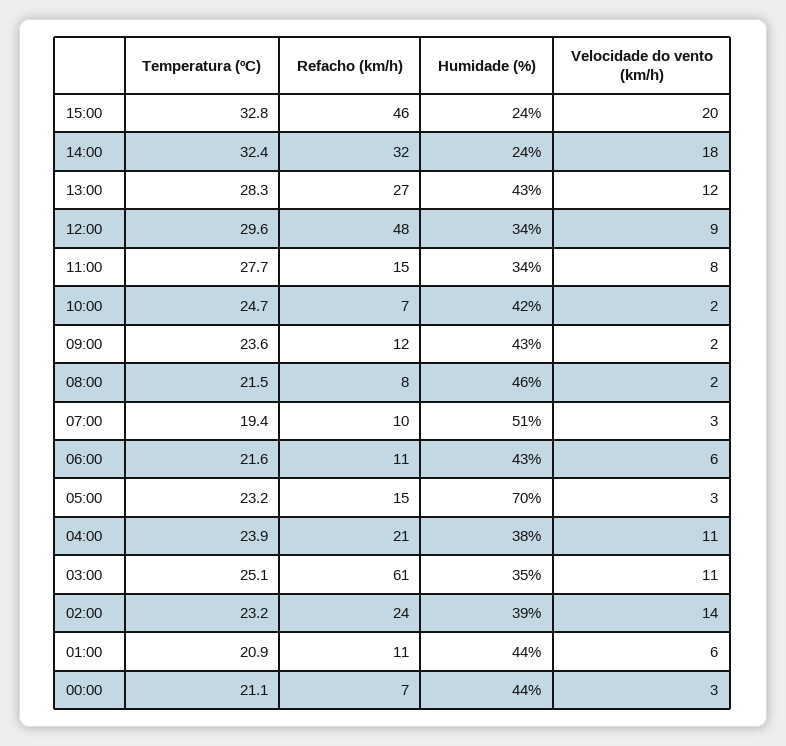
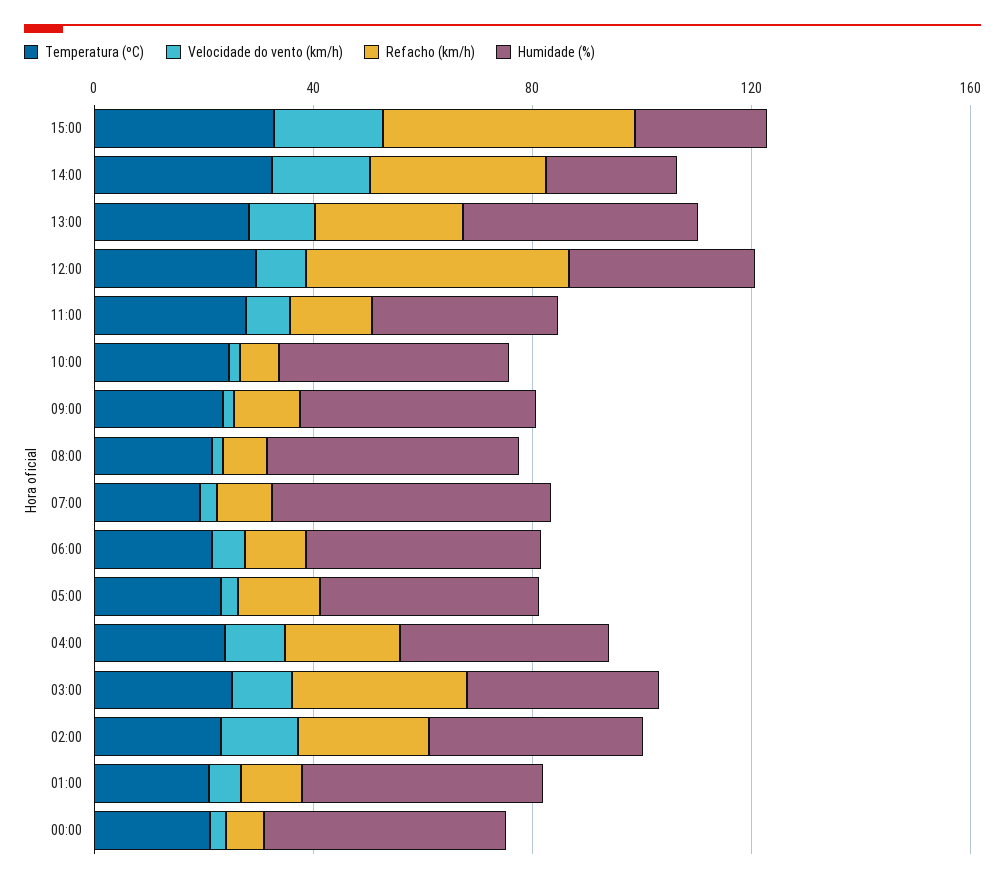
Humidade (%), 05:00: 70 -> 40
Refacho (km/h), 03:00: 61 -> 30

